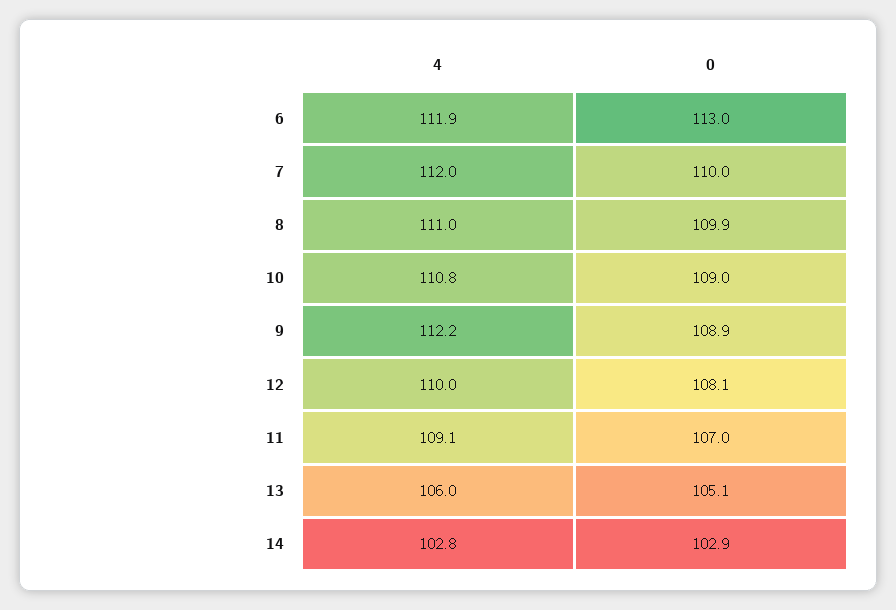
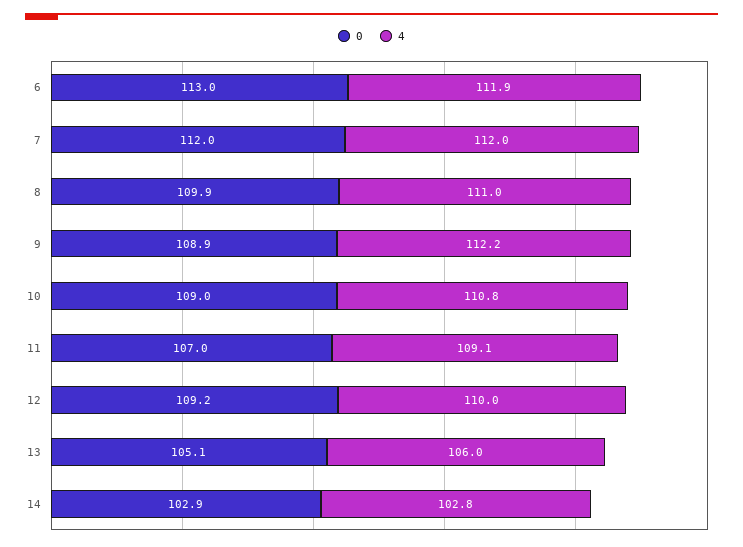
0, 7: 110 -> 112
0, 12: 108.1 -> 109.2

